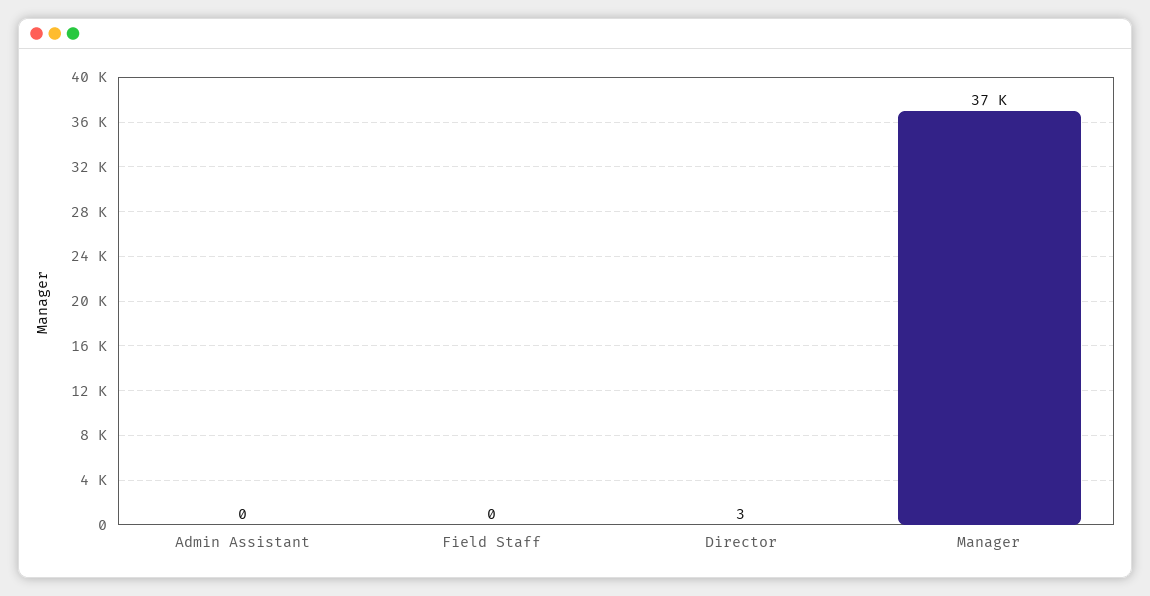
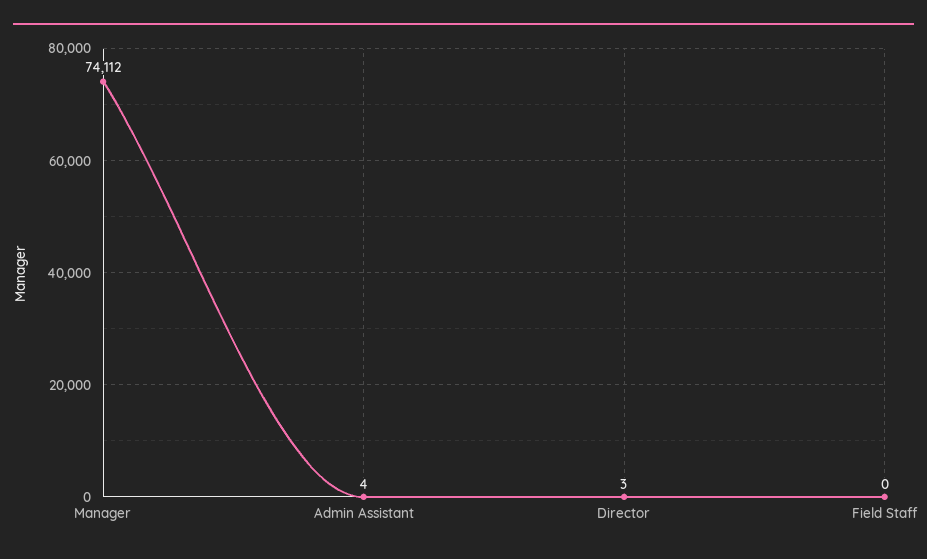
Admin Assistant: 0 -> 4
Manager: 37000 -> 74112

